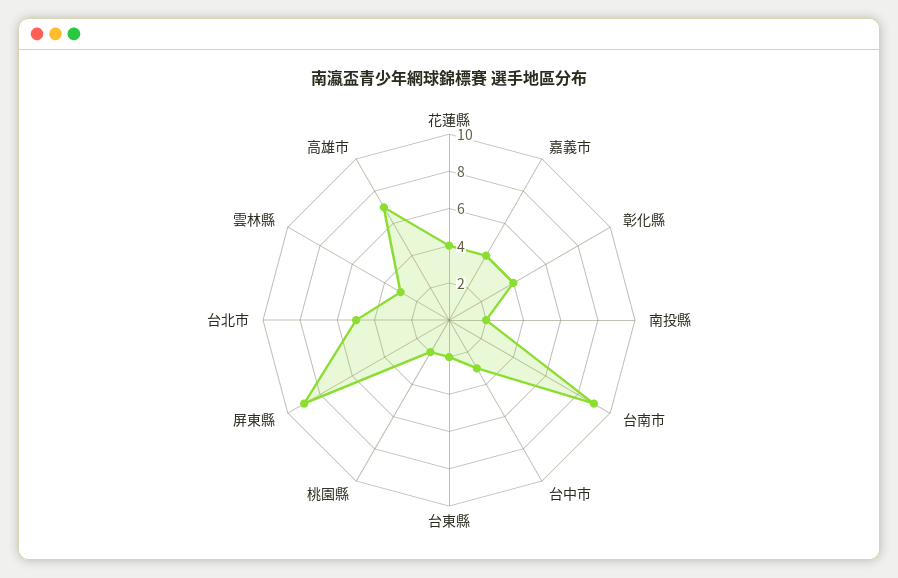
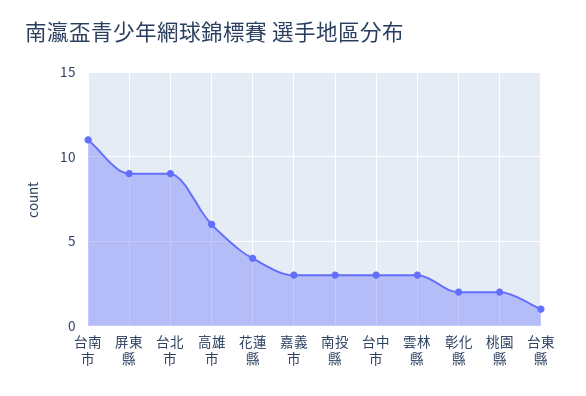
嘉義市: 4 -> 3
彰化縣: 4 -> 2
南投縣: 2 -> 3
台南市: 9 -> 11
台東縣: 2 -> 1
台北市: 5 -> 9
高雄市: 7 -> 6

